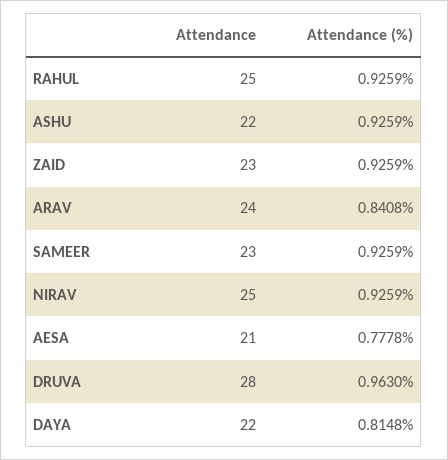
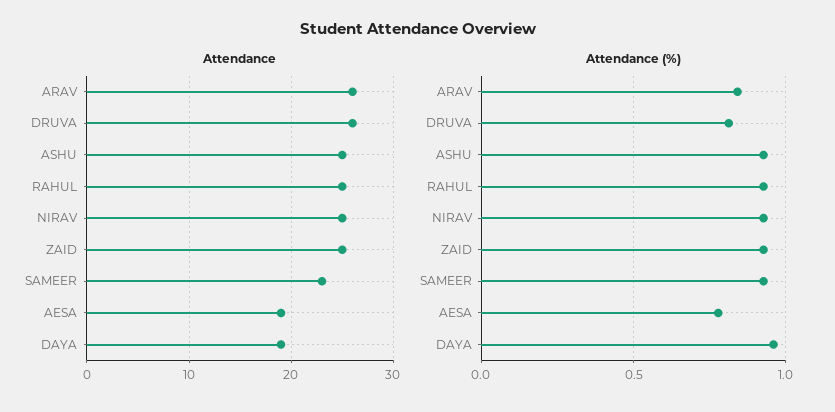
Attendance, ASHU: 22 -> 25
Attendance, ZAID: 23 -> 25
Attendance, ARAV: 24 -> 26
Attendance, AESA: 21 -> 19
Attendance, DRUVA: 28 -> 26
Attendance (%), DRUVA: 0.963 -> 0.8
Attendance, DAYA: 22 -> 19
Attendance (%), DAYA: 0.8148 -> 0.95

